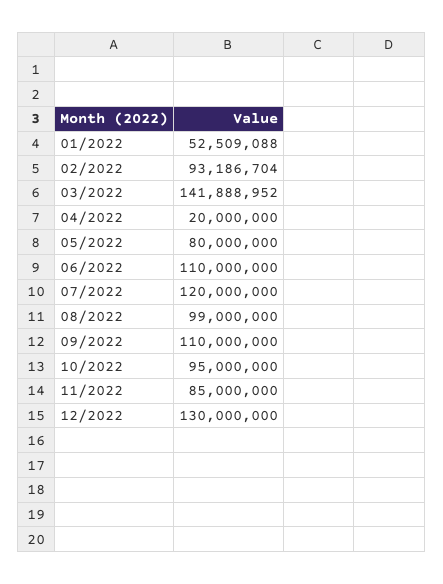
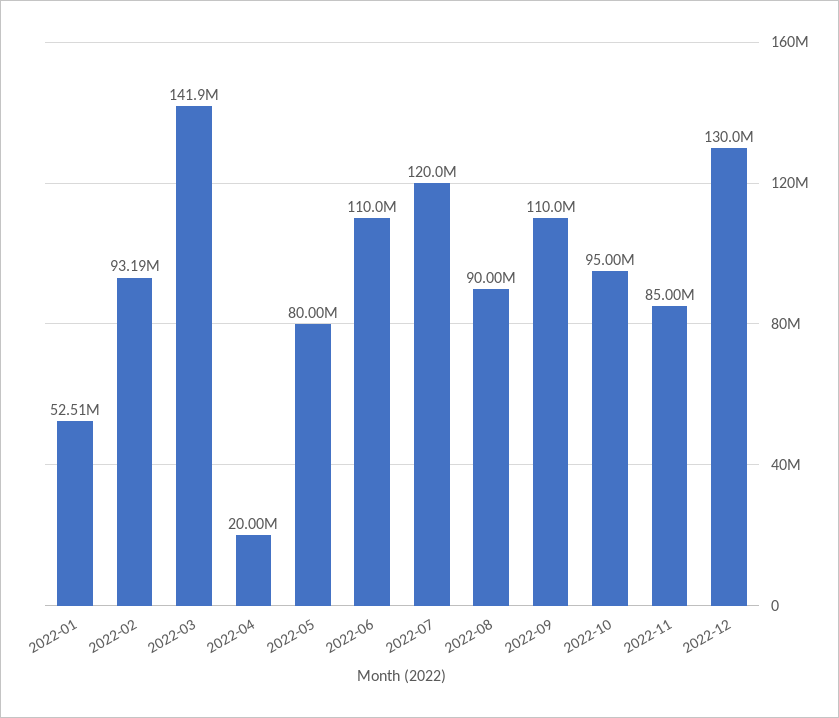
08/2022: 99000000 -> 90000000

